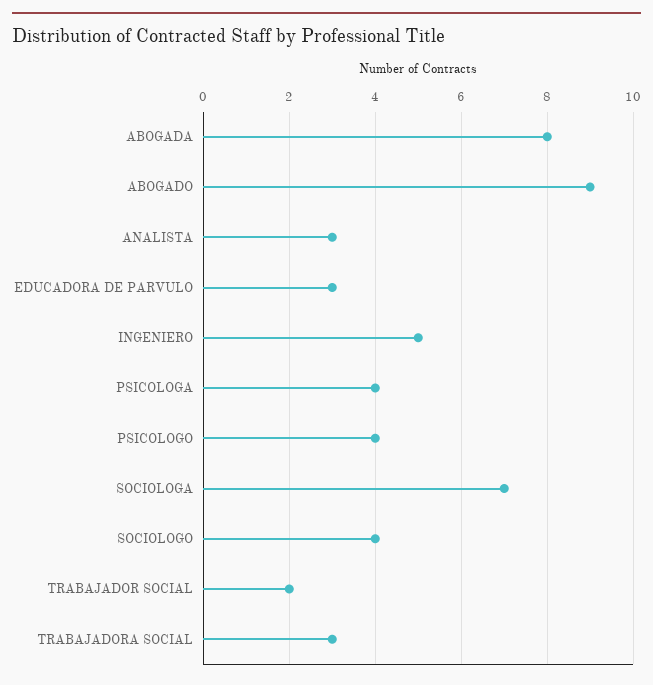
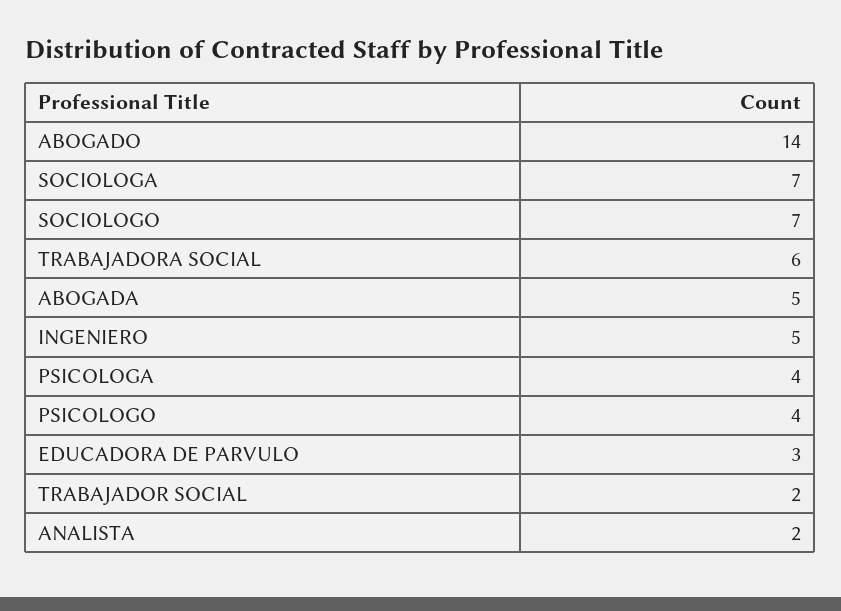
ABOGADA: 8 -> 5
ABOGADO: 9 -> 14
ANALISTA: 3 -> 2
SOCIOLOGO: 4 -> 7
TRABAJADORA SOCIAL: 3 -> 6

